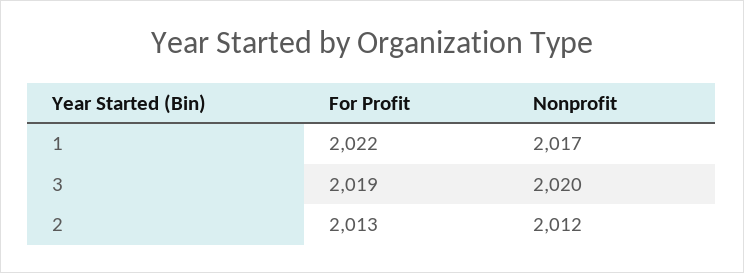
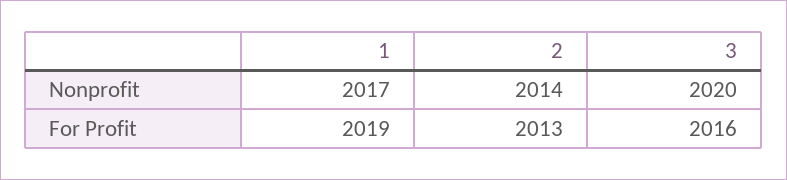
For Profit, 1: 2022 -> 2019
For Profit, 3: 2019 -> 2016
Nonprofit, 2: 2012 -> 2014

